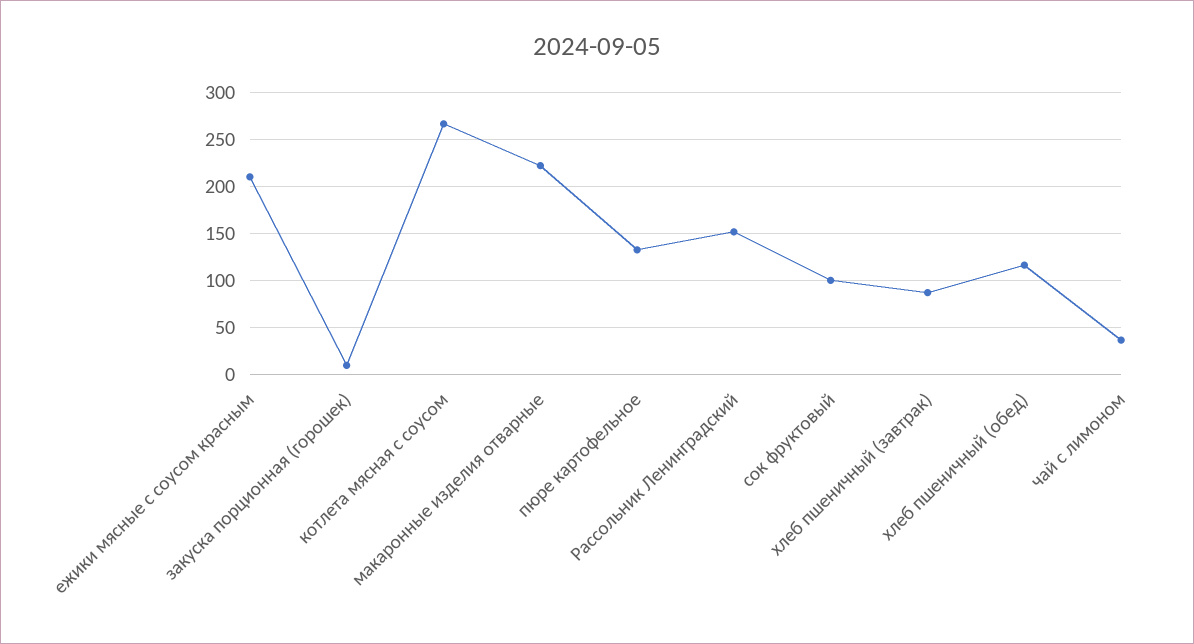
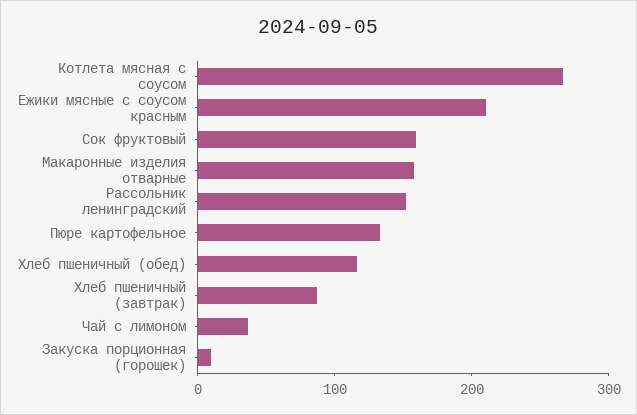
макаронные изделия отварные: 220 -> 160
сок фруктовый: 100 -> 160

